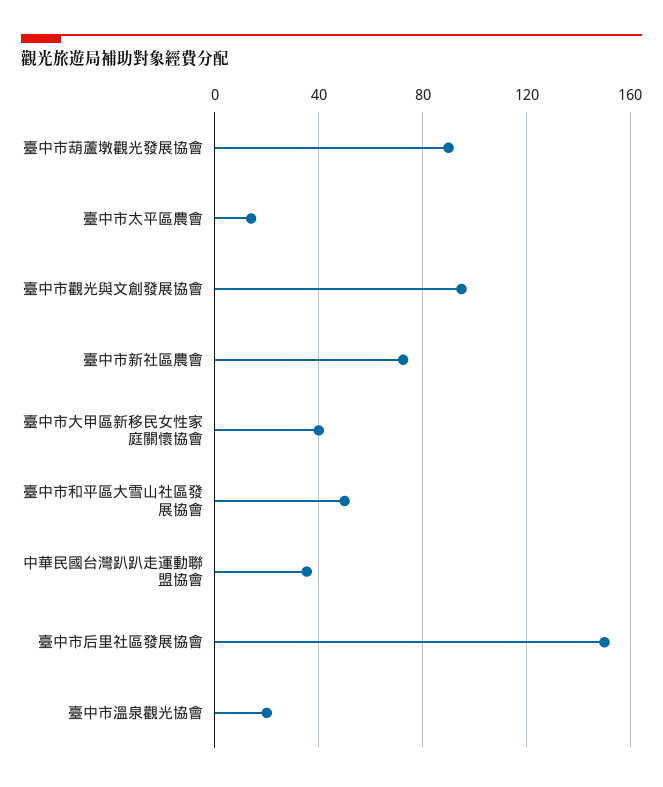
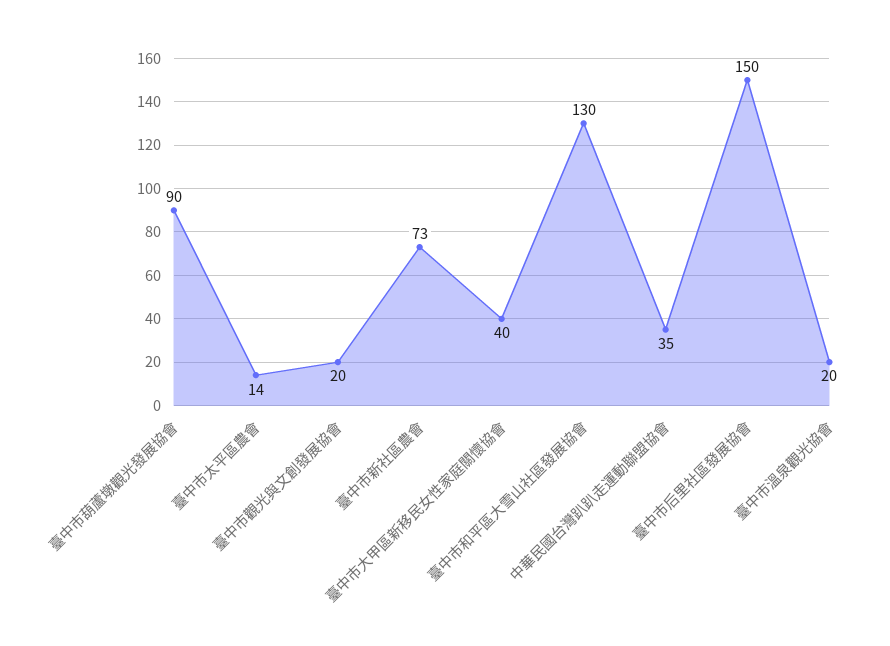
臺中市觀光與文創發展協會: 95 -> 20
臺中市和平區大雪山社區發展協會: 50 -> 130

